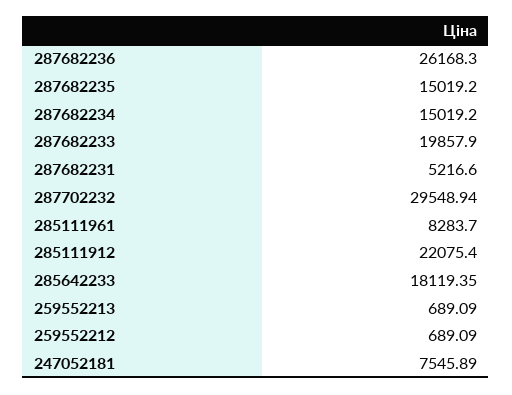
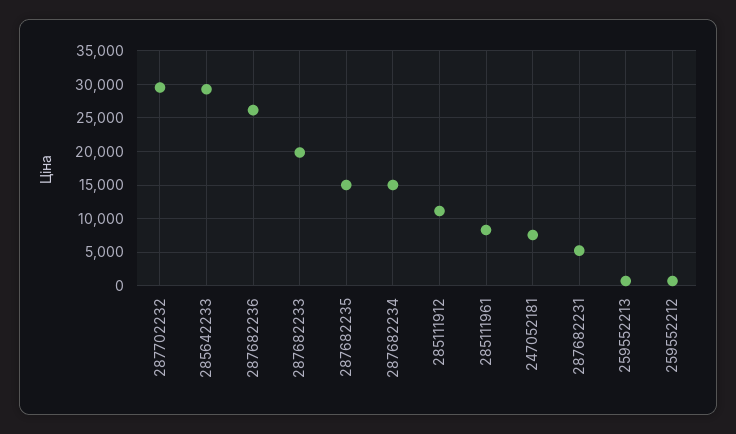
285111912: 22075.4 -> 11000
285642233: 18119.35 -> 29000

